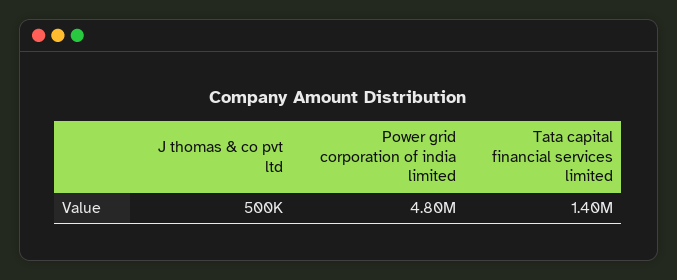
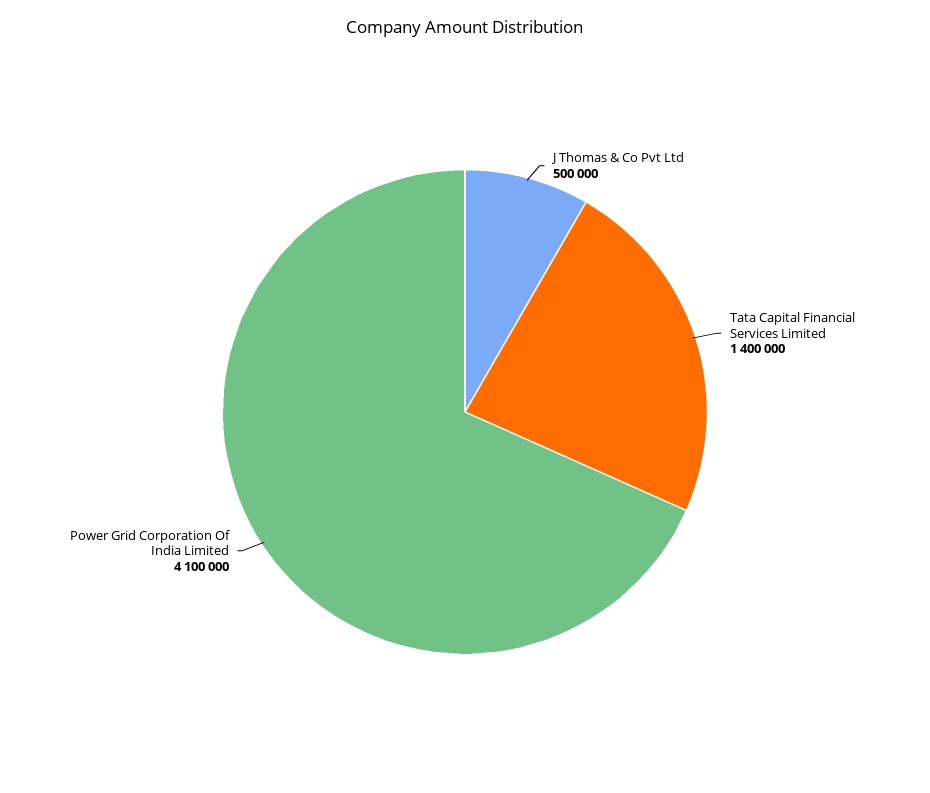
Power grid corporation of india limited: 4800000 -> 4100000

